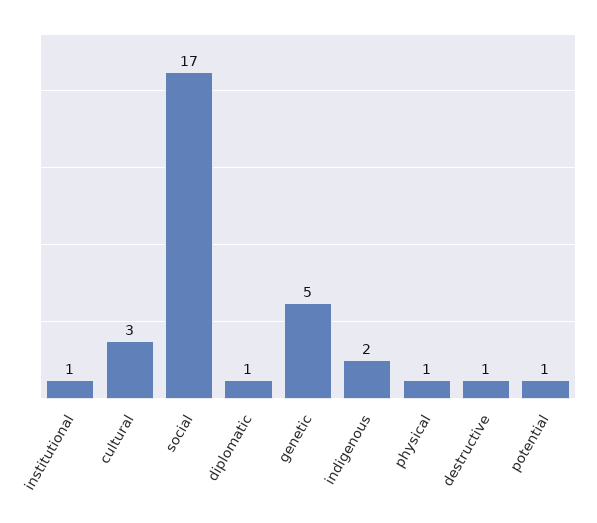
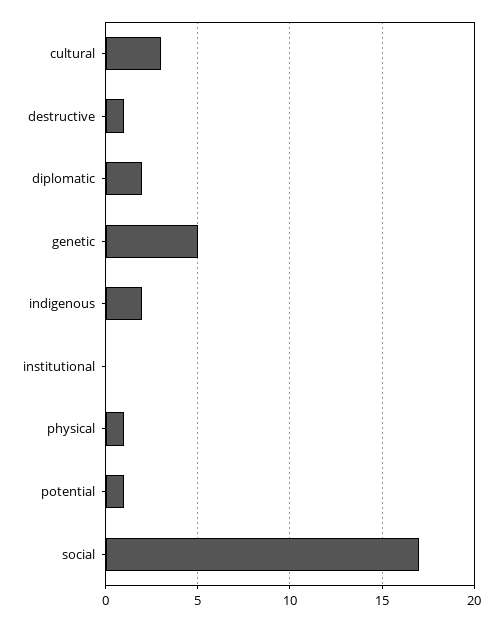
institutional: 1 -> 0
diplomatic: 1 -> 2

